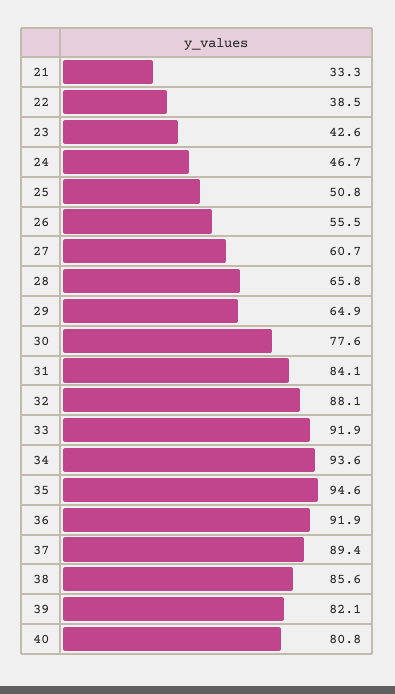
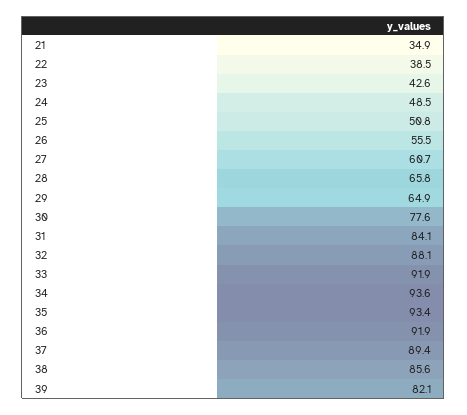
21: 33.3 -> 34.9
24: 46.7 -> 48.5
35: 94.6 -> 93.4
40: 80.8 -> none

